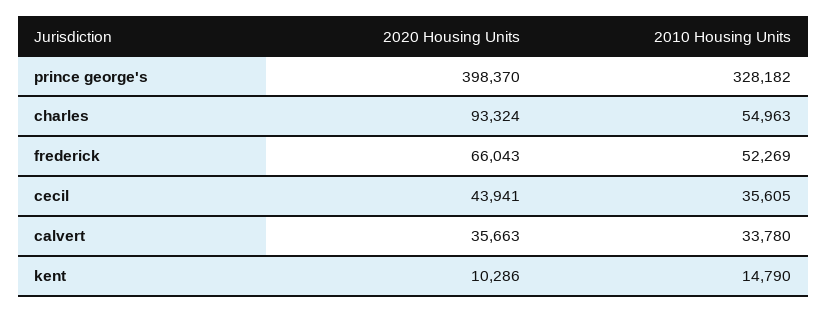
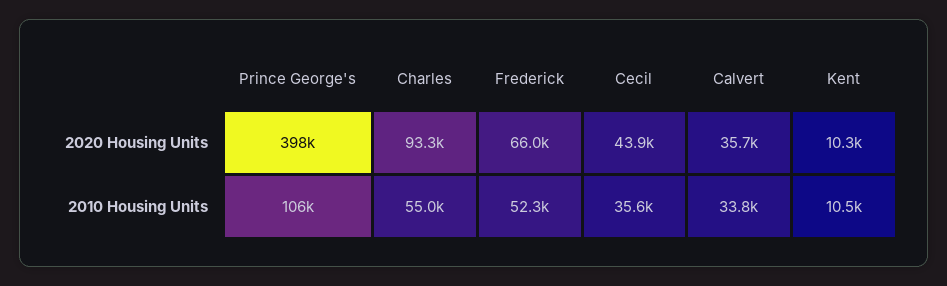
2010 Housing Units, prince george's: 328182 -> 106000
2010 Housing Units, kent: 14790 -> 10500

